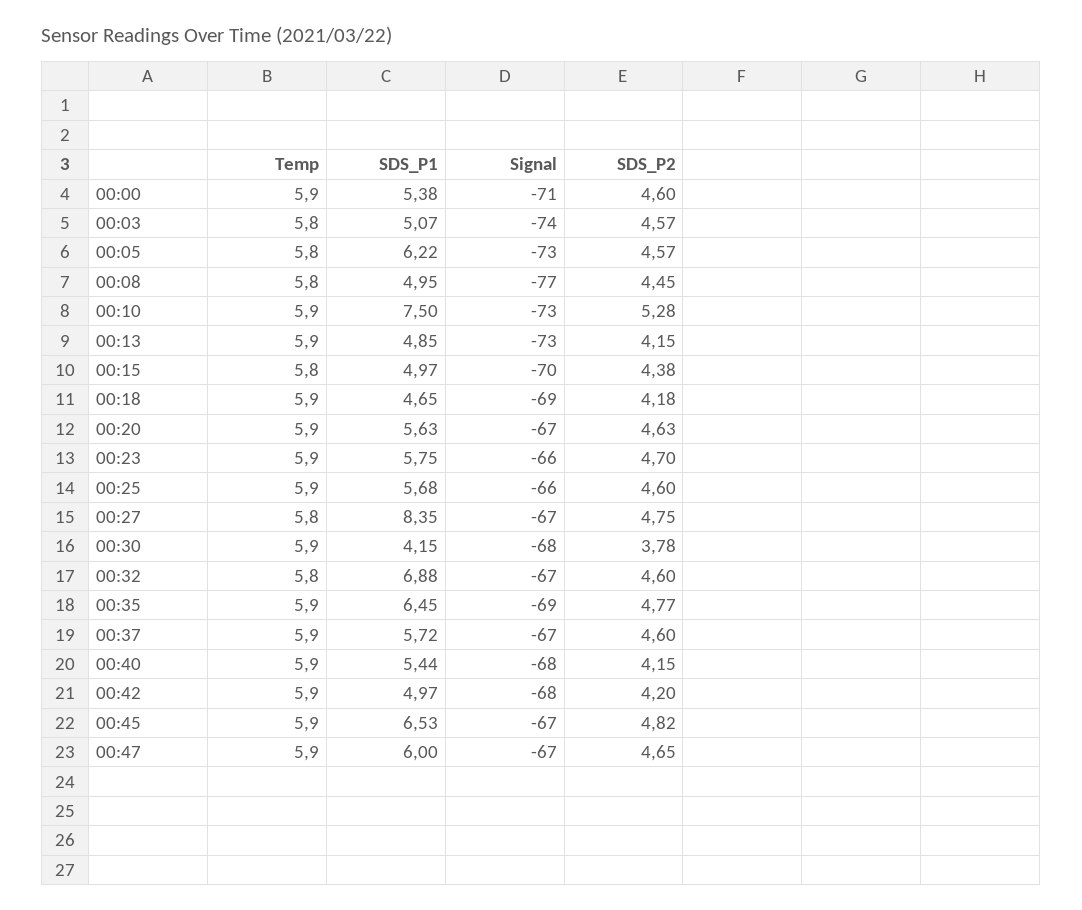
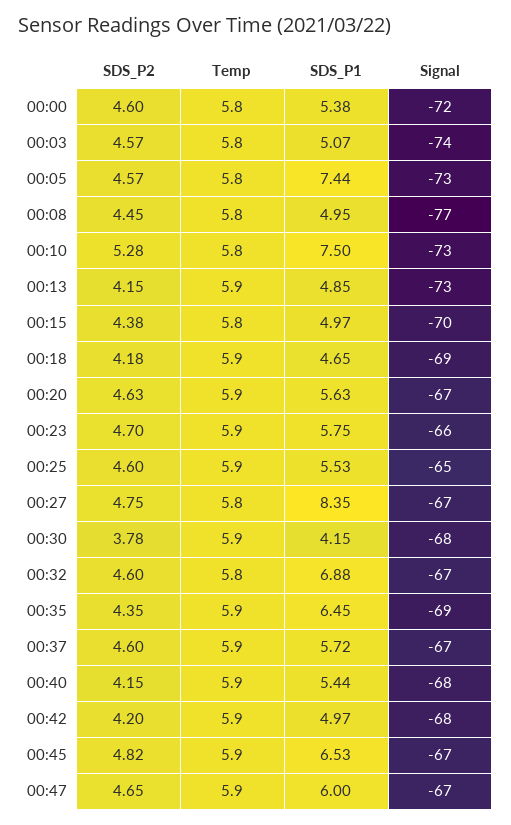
Temp, 00:00: 5.9 -> 5.8
Signal, 00:00: -71 -> -72
SDS_P1, 00:05: 6.22 -> 7.44
Temp, 00:10: 5.9 -> 5.8
SDS_P1, 00:25: 5.68 -> 5.53
Signal, 00:25: -66 -> -65
SDS_P2, 00:35: 4.77 -> 4.35

